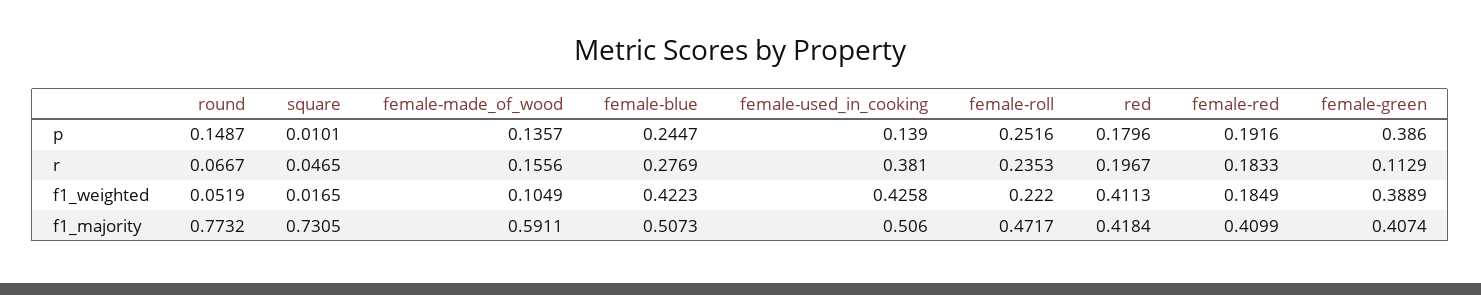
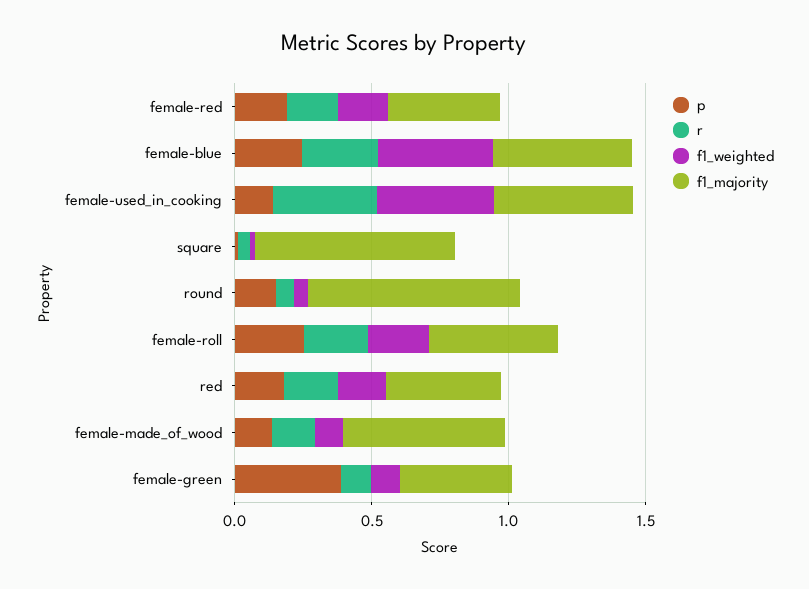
f1_weighted, red: 0.4113 -> 0.2
f1_weighted, female-green: 0.3889 -> 0.1

